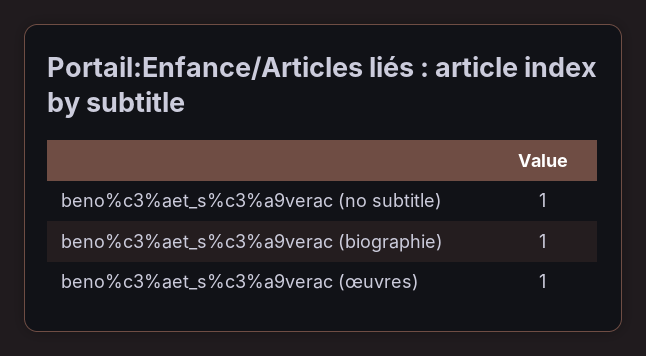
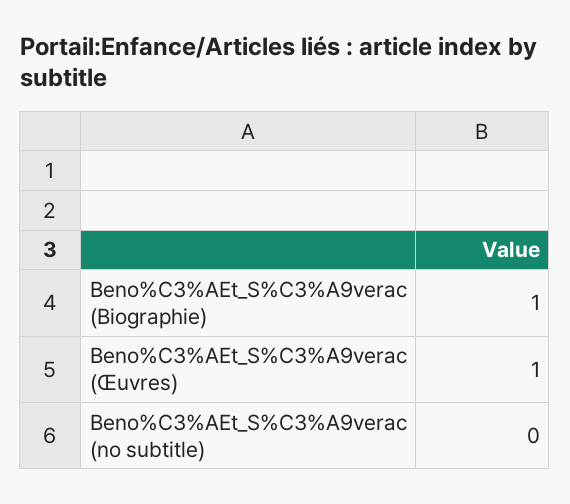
beno%c3%aet_s%c3%a9verac (no subtitle): 1 -> 0

